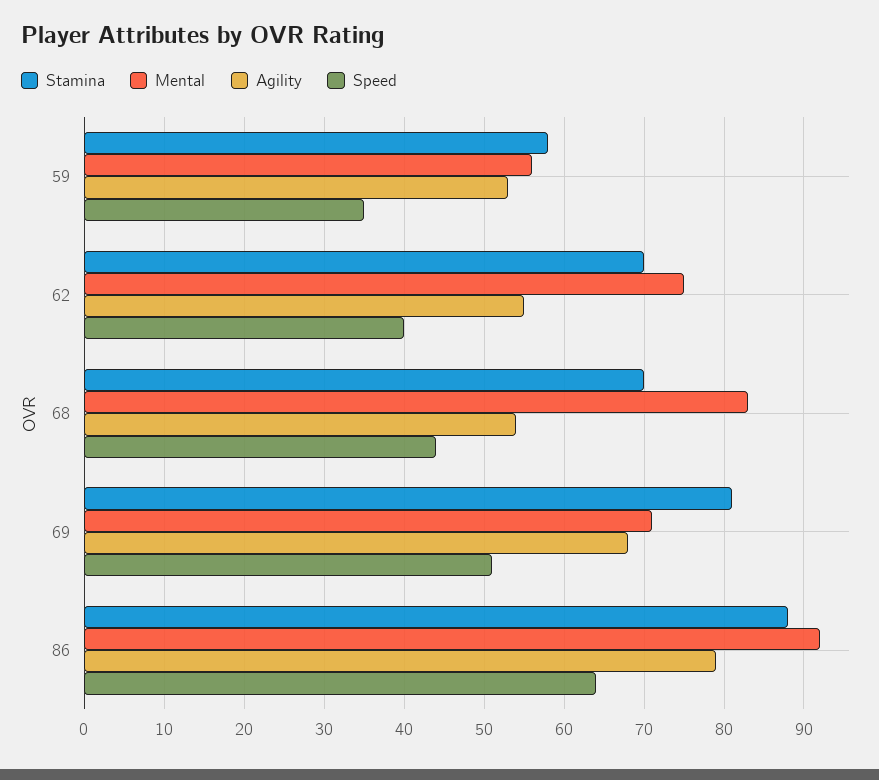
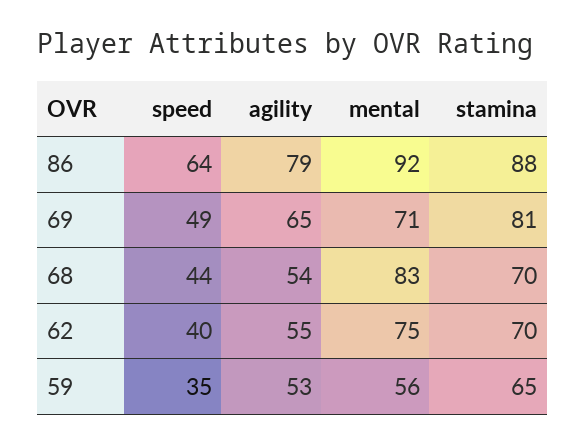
Stamina, 59: 58 -> 65
Agility, 69: 68 -> 65
Speed, 69: 51 -> 49

